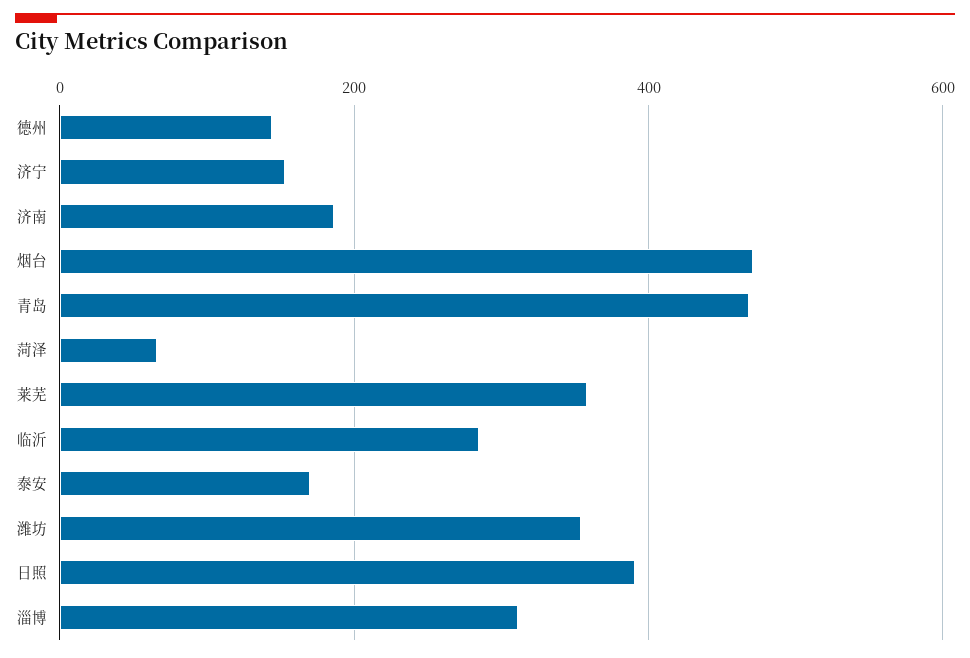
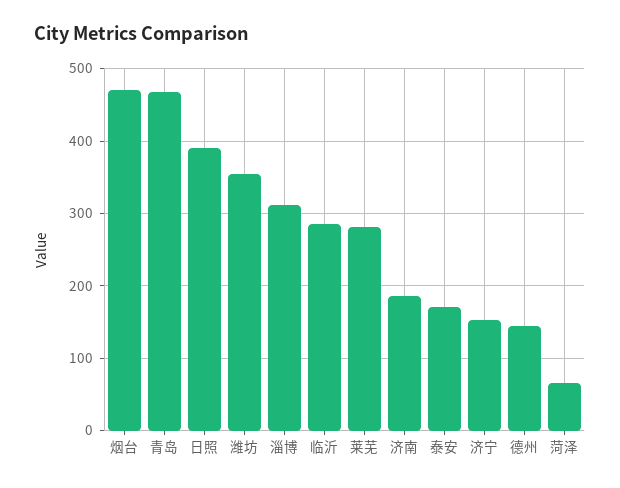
莱芜: 360 -> 280

